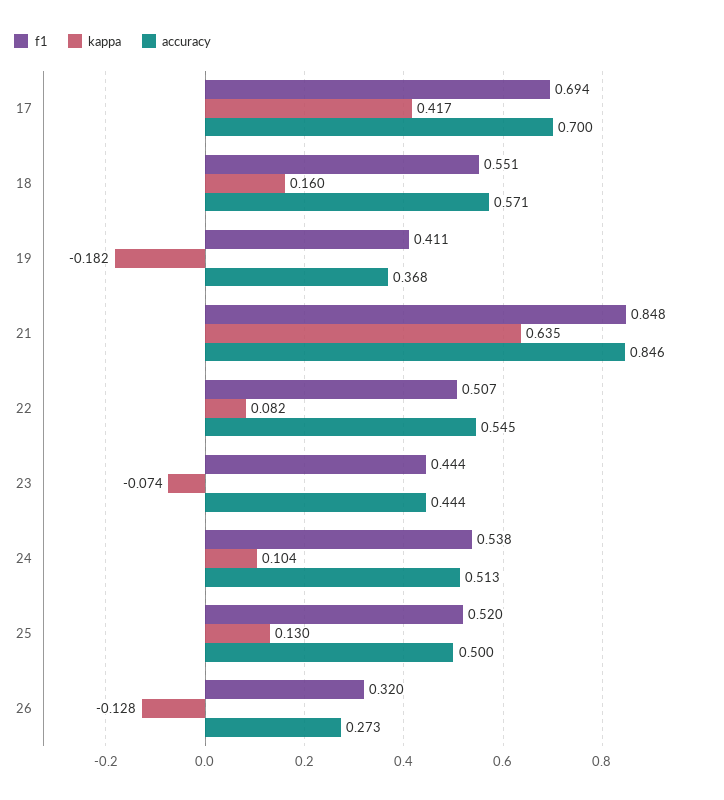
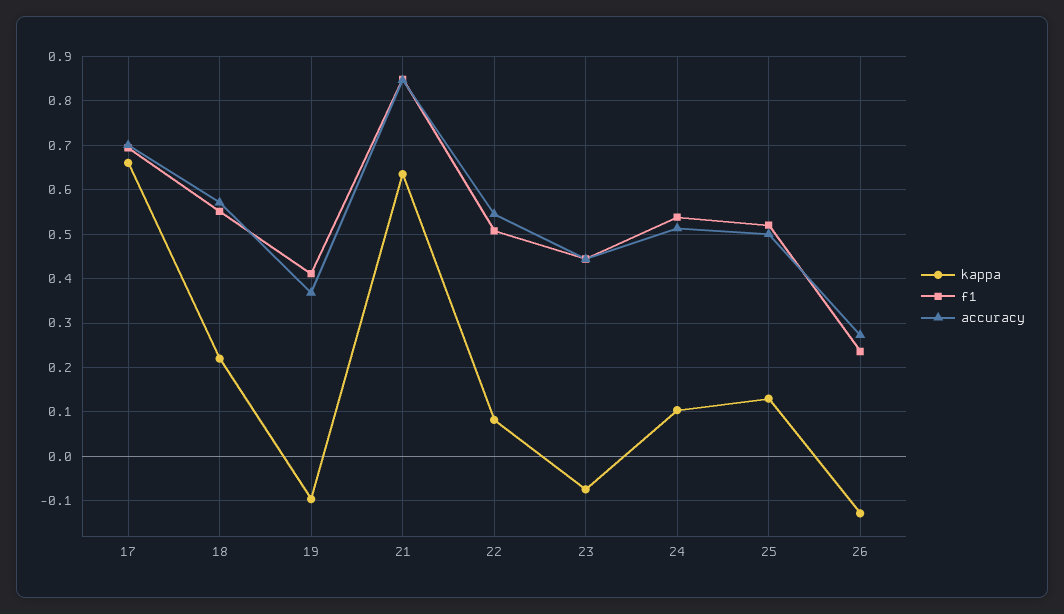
kappa, 17: 0.417 -> 0.66
kappa, 18: 0.16 -> 0.22
kappa, 19: -0.182 -> -0.1
f1, 26: 0.32 -> 0.24

